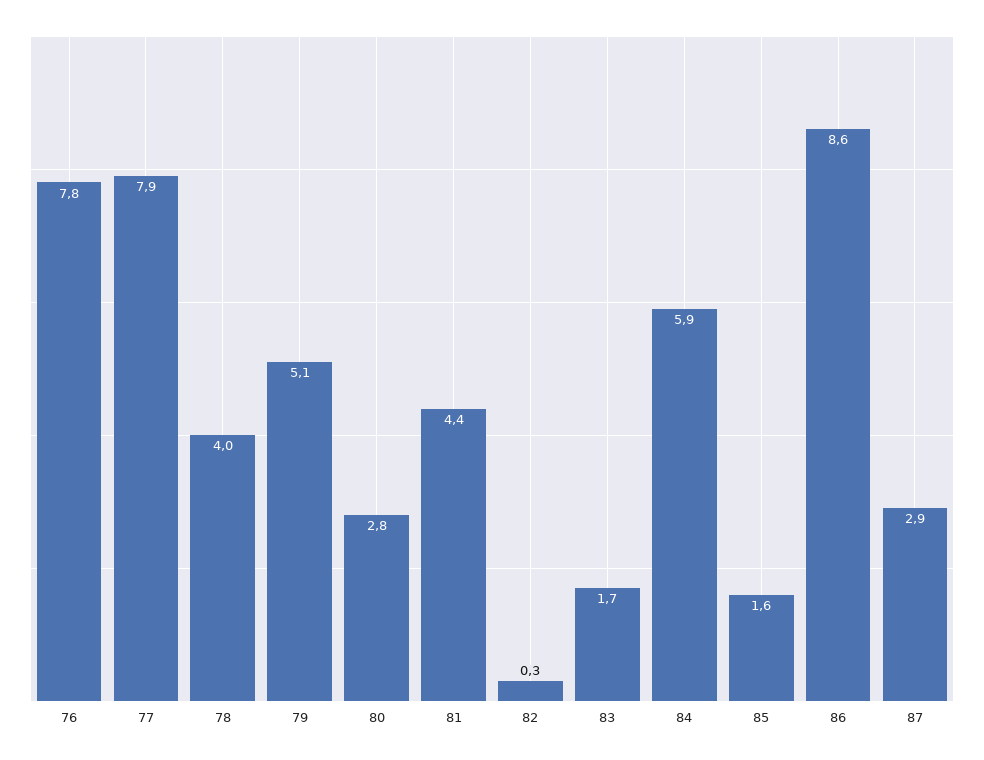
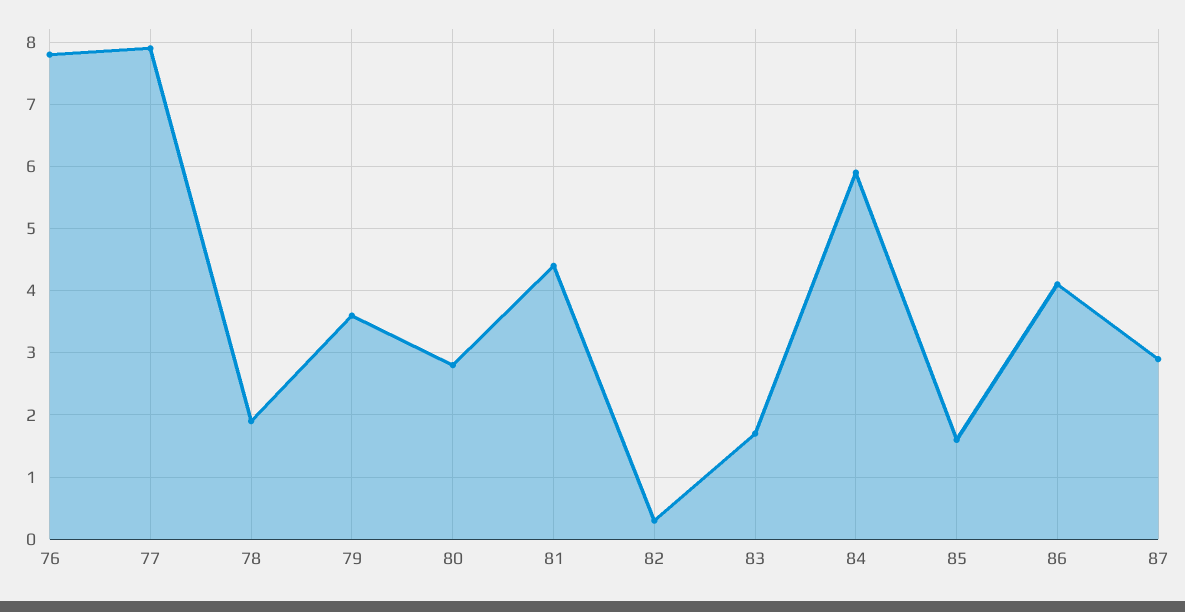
78: 4 -> 1.9
79: 5.1 -> 3.6
86: 8.6 -> 4.1

